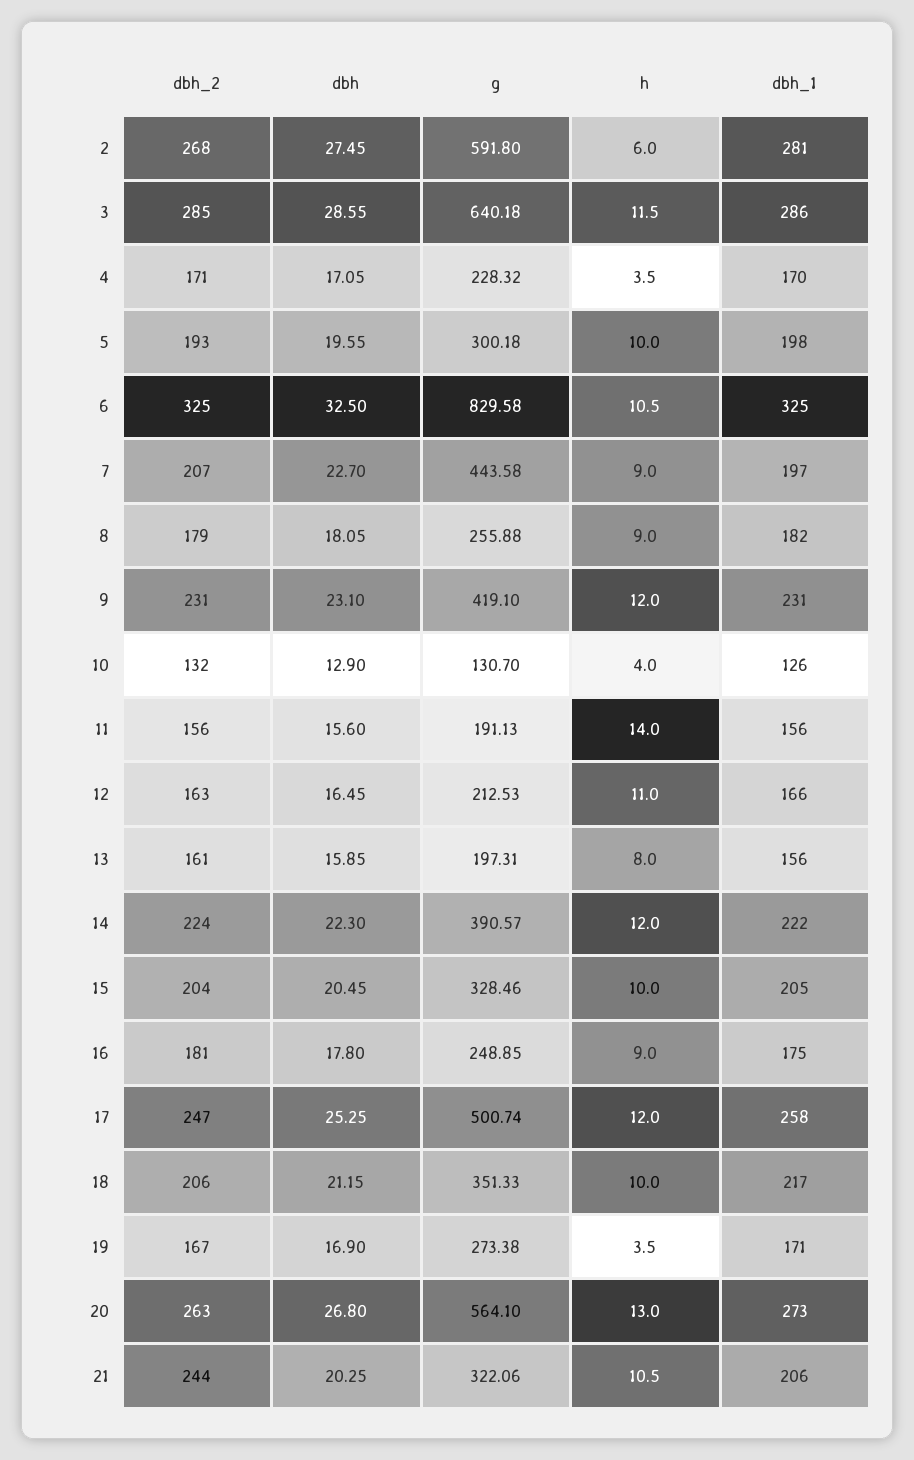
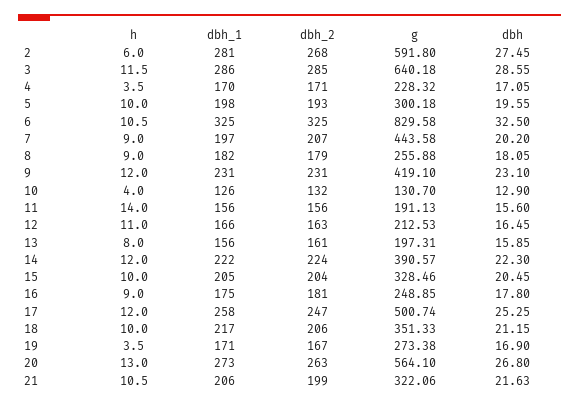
dbh, 7: 22.7 -> 20.2
dbh_2, 21: 244 -> 199
dbh, 21: 20.25 -> 21.63

